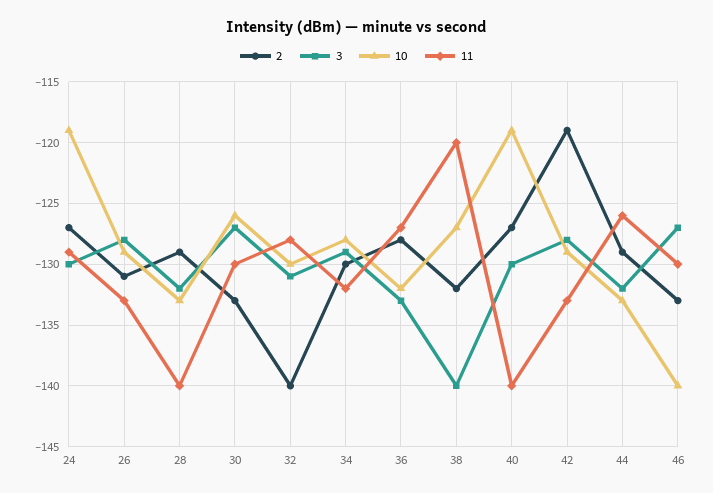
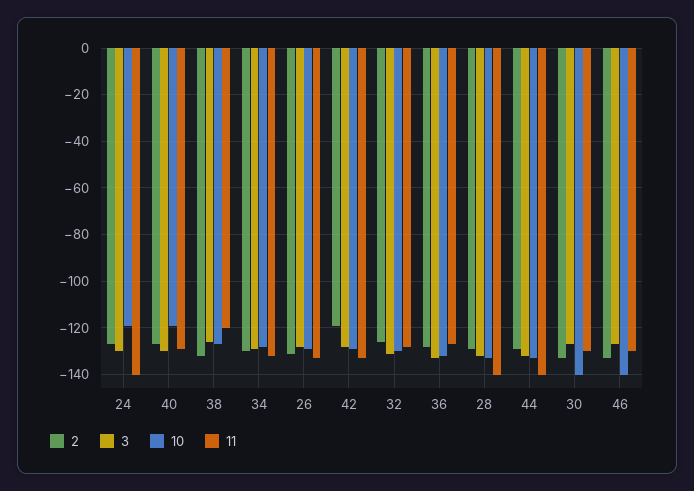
11, 24: -129 -> -140
10, 30: -126 -> -140
2, 32: -140 -> -125
3, 38: -140 -> -125
11, 40: -140 -> -130
11, 44: -126 -> -140

